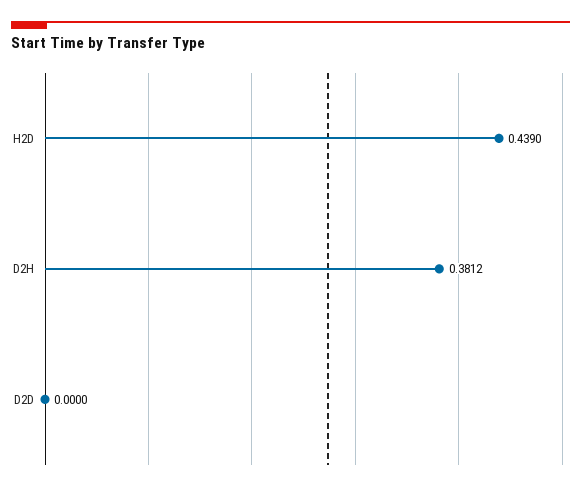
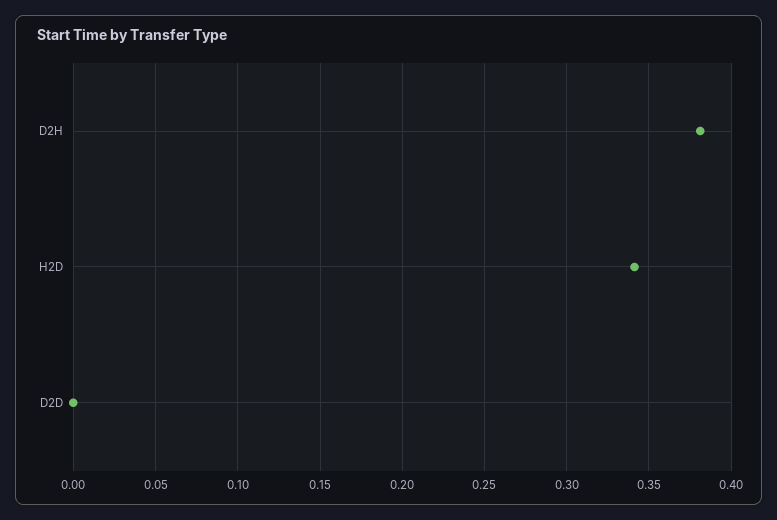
H2D: 0.439 -> 0.34

